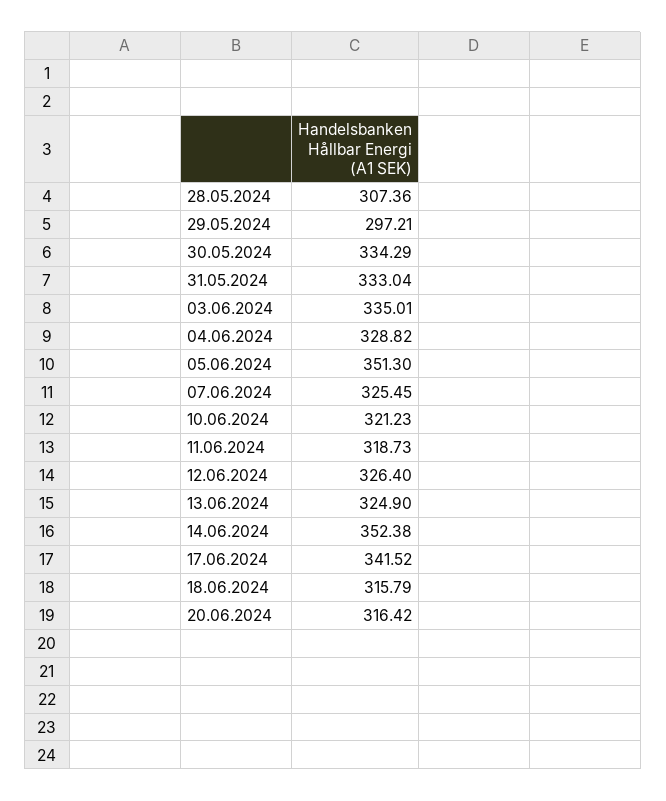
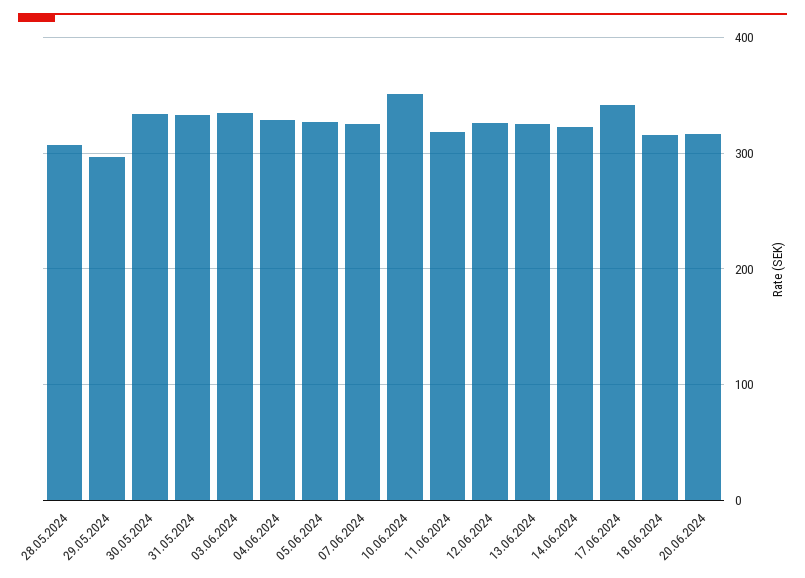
05.06.2024: 351.3 -> 330
10.06.2024: 321.23 -> 350
14.06.2024: 352.38 -> 320

